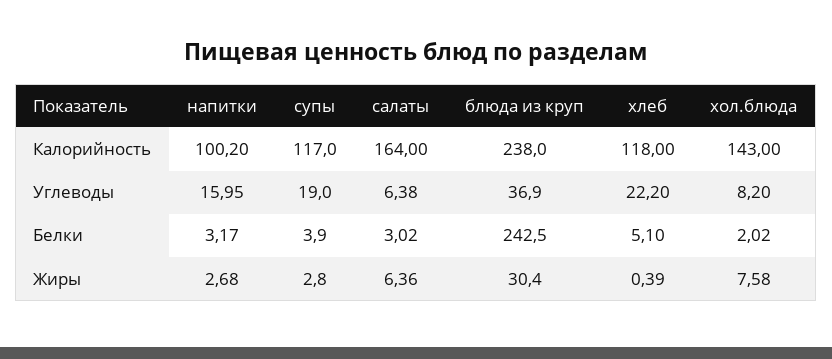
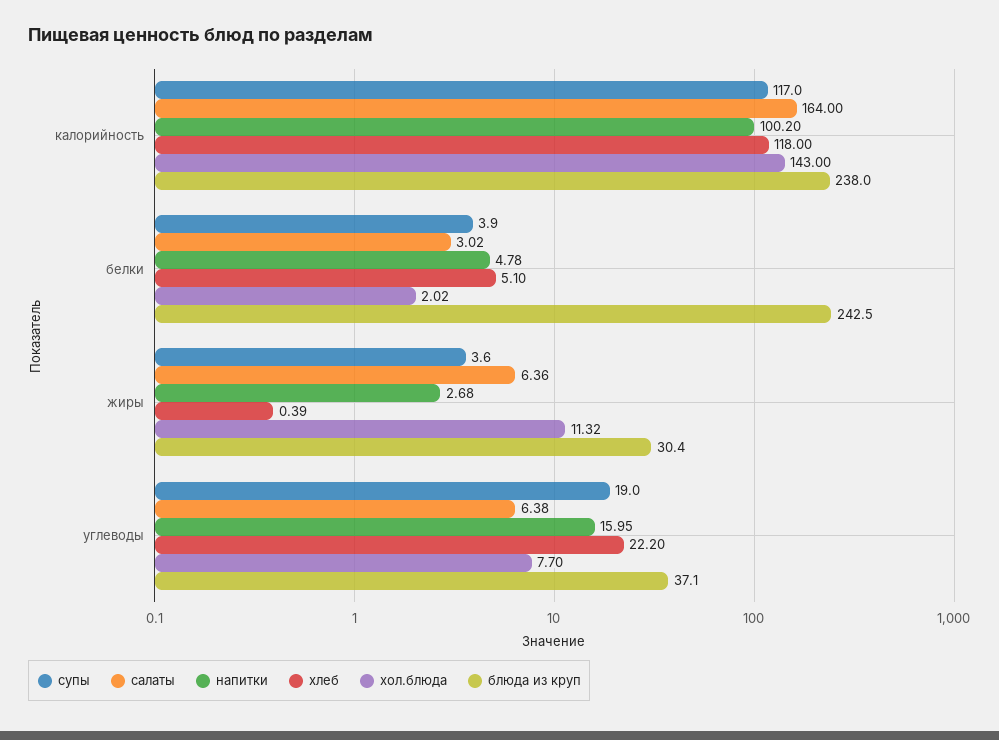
блюда из круп, Углеводы: 36.9 -> 37.1
хол.блюда, Углеводы: 8.2 -> 7.7
напитки, Белки: 3.17 -> 4.78
супы, Жиры: 2.8 -> 3.6
хол.блюда, Жиры: 7.58 -> 11.32

